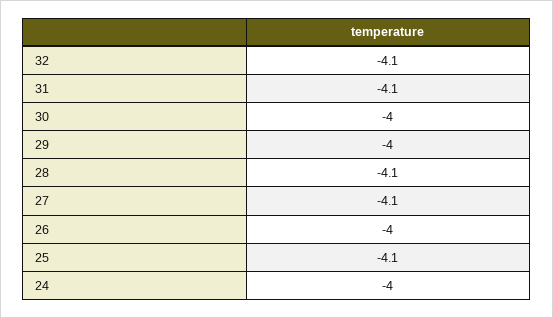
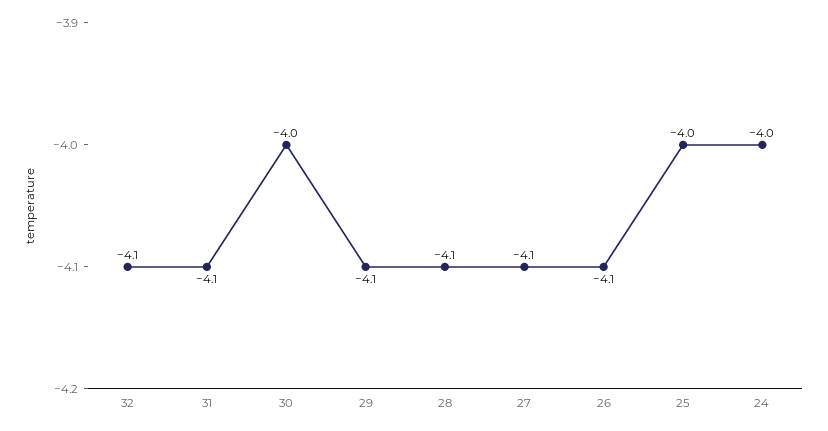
29: -4 -> -4.1
26: -4 -> -4.1
25: -4.1 -> -4

